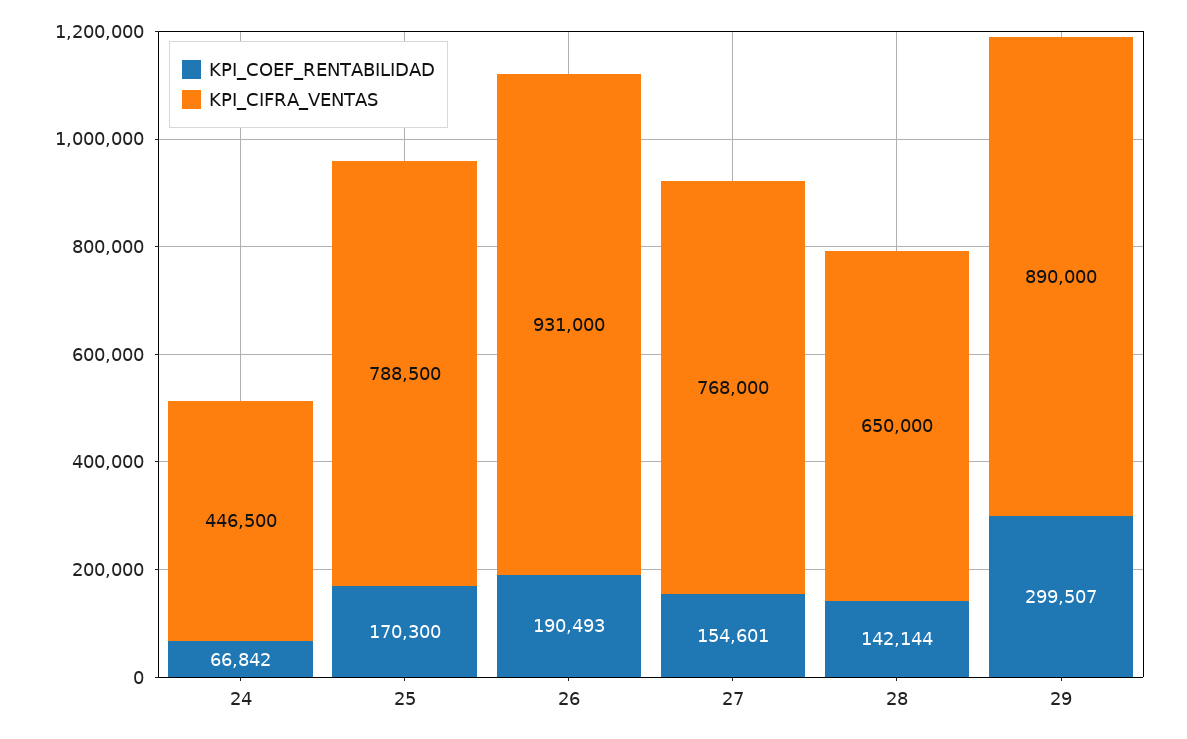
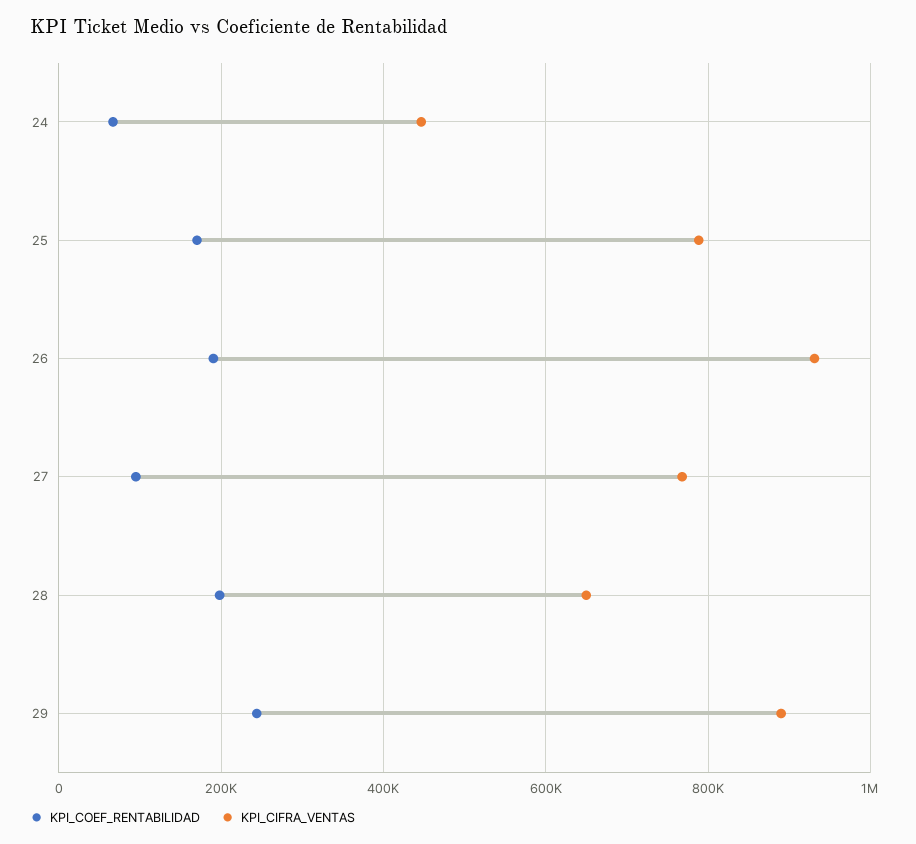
KPI_COEF_RENTABILIDAD, 27: 154601 -> 100000
KPI_COEF_RENTABILIDAD, 28: 142144 -> 200000
KPI_COEF_RENTABILIDAD, 29: 299507 -> 240000

